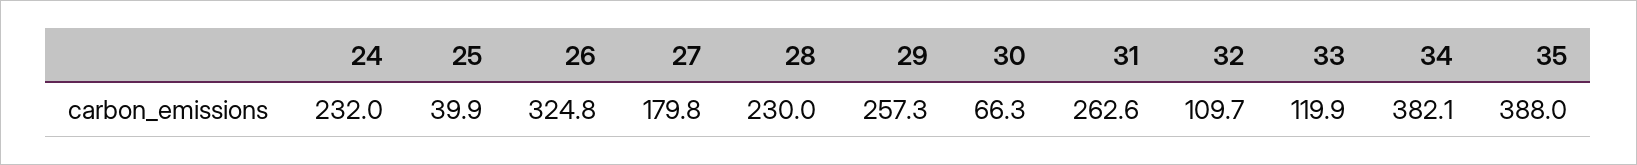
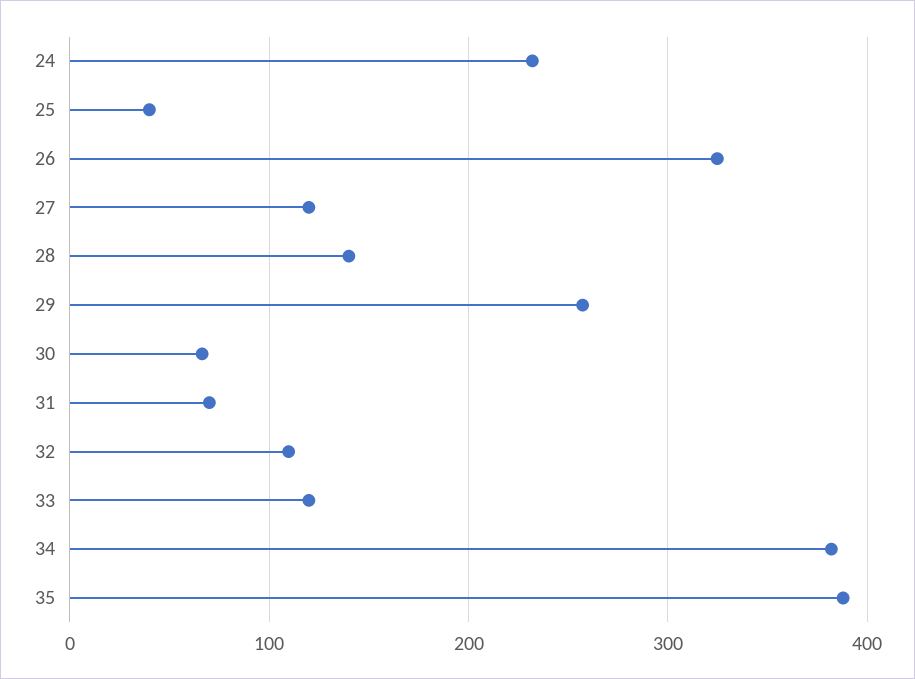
27: 179.8 -> 120
28: 230 -> 140
31: 262.6 -> 70

